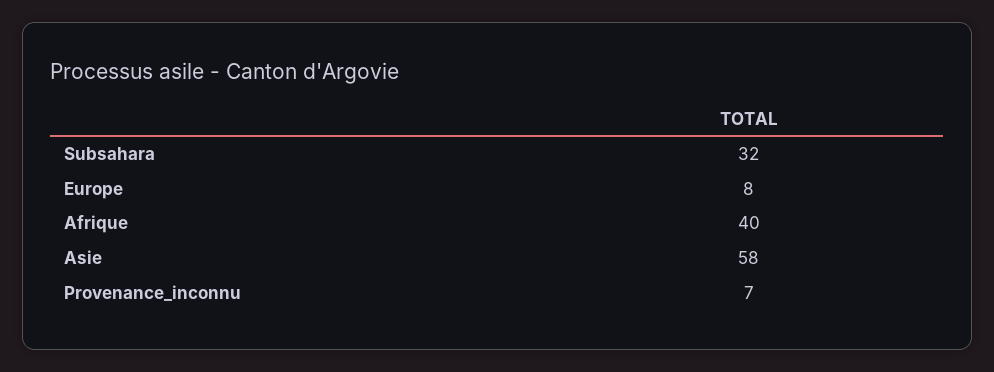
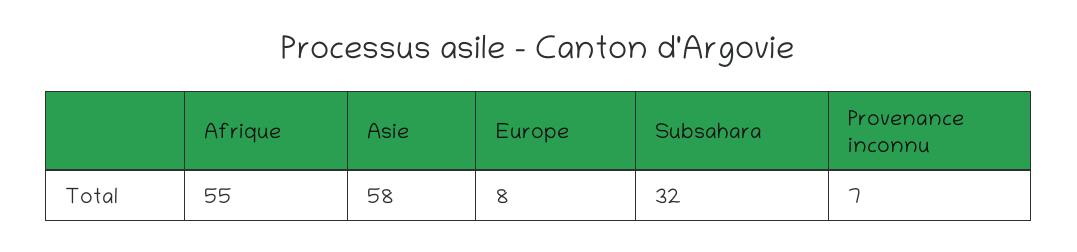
Afrique: 40 -> 55

